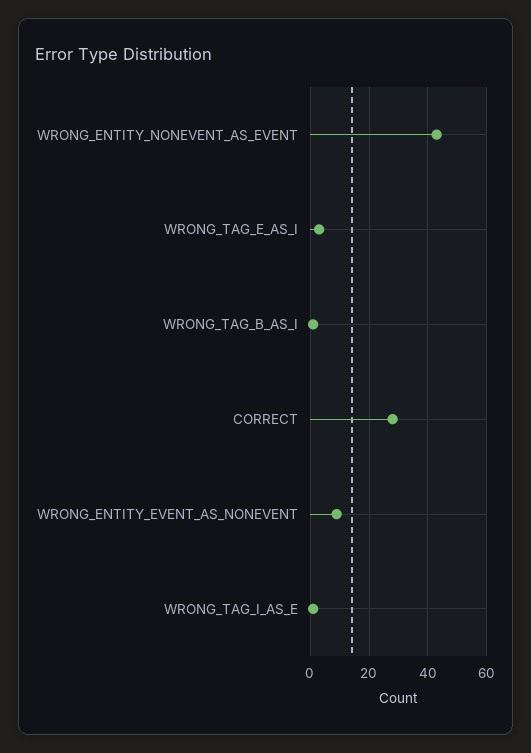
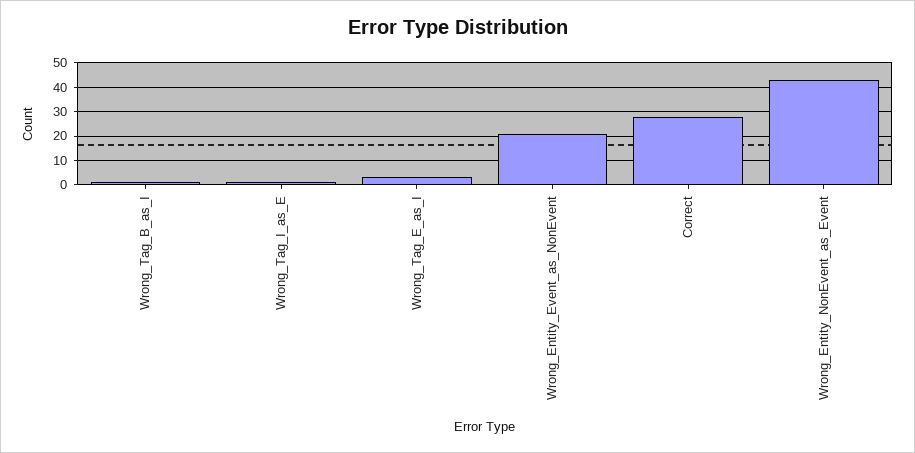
WRONG_ENTITY_EVENT_AS_NONEVENT: 10 -> 20

